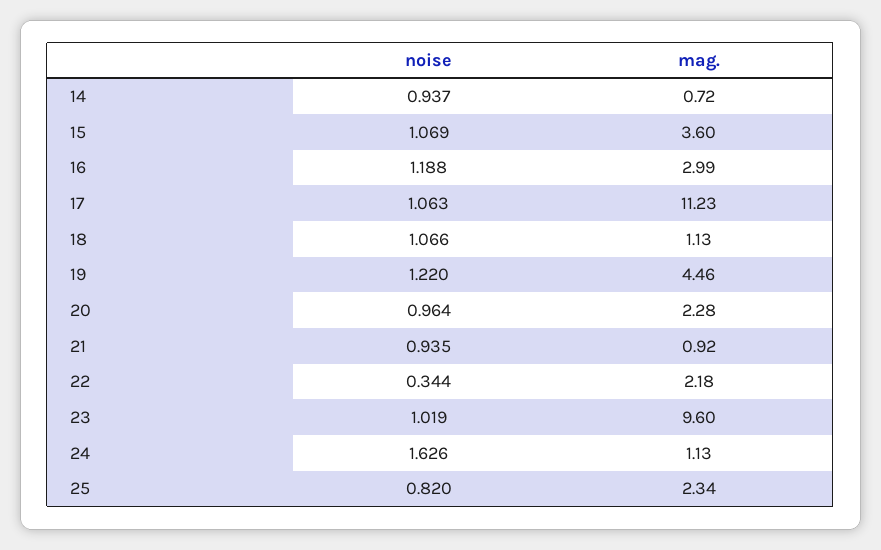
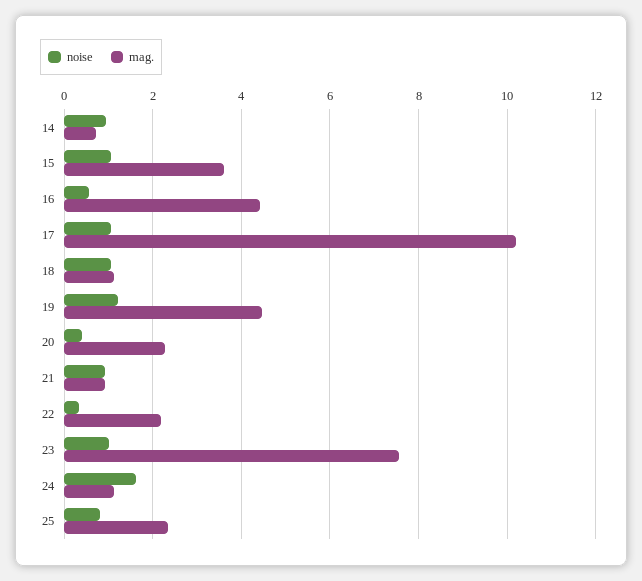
noise, 16: 1.188 -> 0.6
mag., 16: 2.99 -> 4.4
mag., 17: 11.23 -> 10.2
noise, 20: 0.964 -> 0.4
mag., 23: 9.6 -> 7.6

